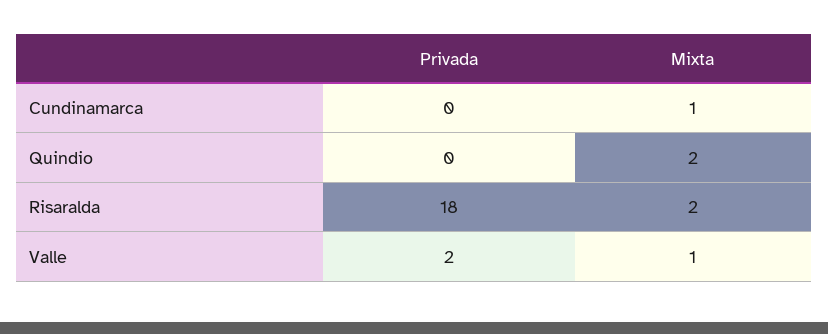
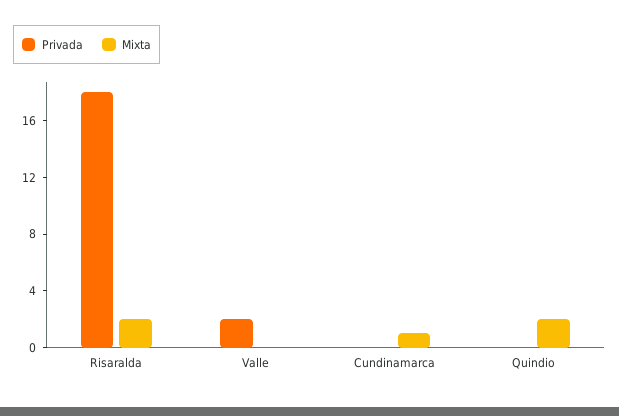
Mixta, Valle: 1 -> 0

